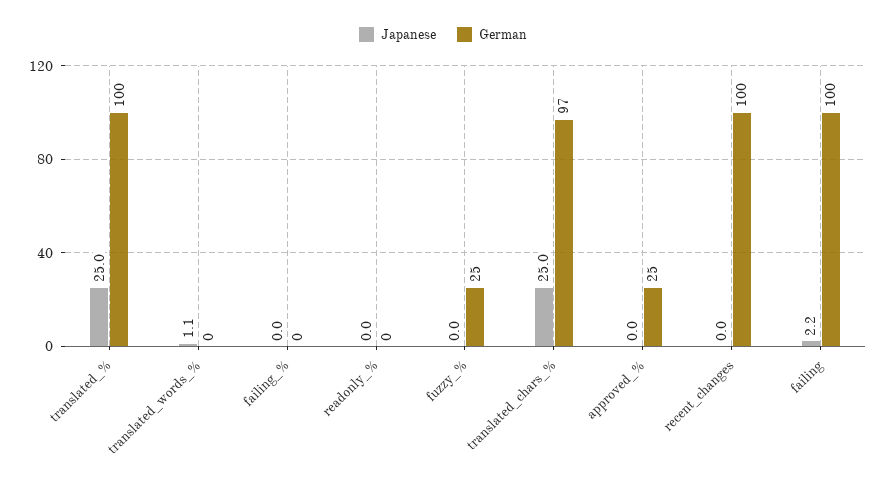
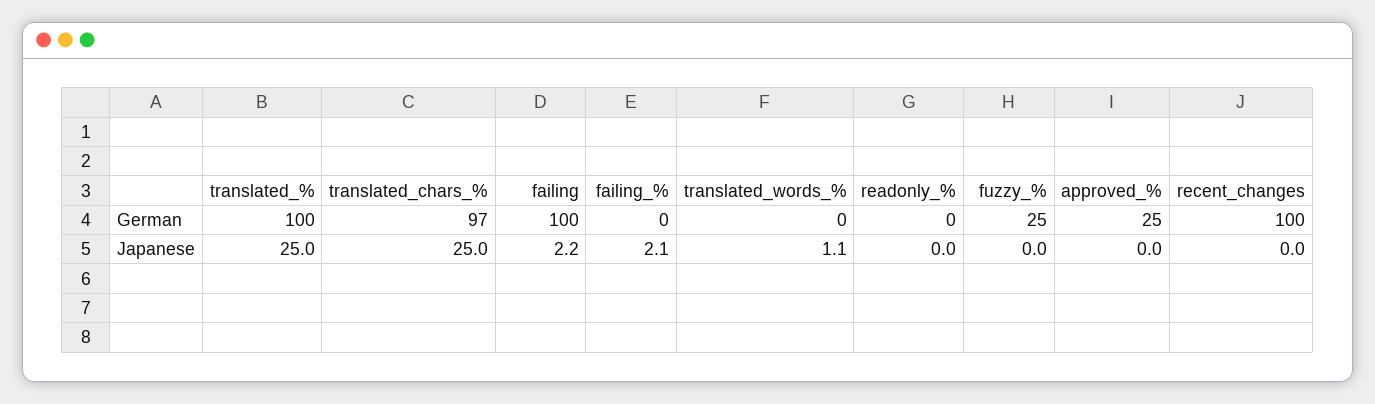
Japanese, failing_%: 0 -> 2.1

